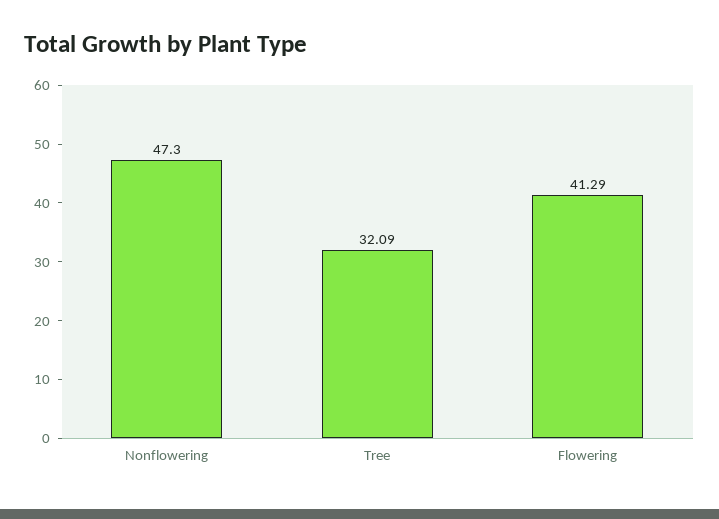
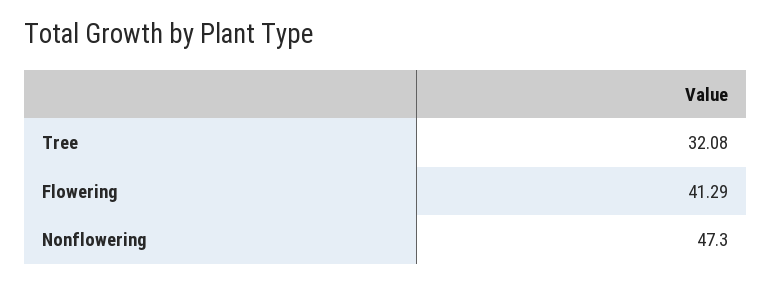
Tree: 32.09 -> 32.08

